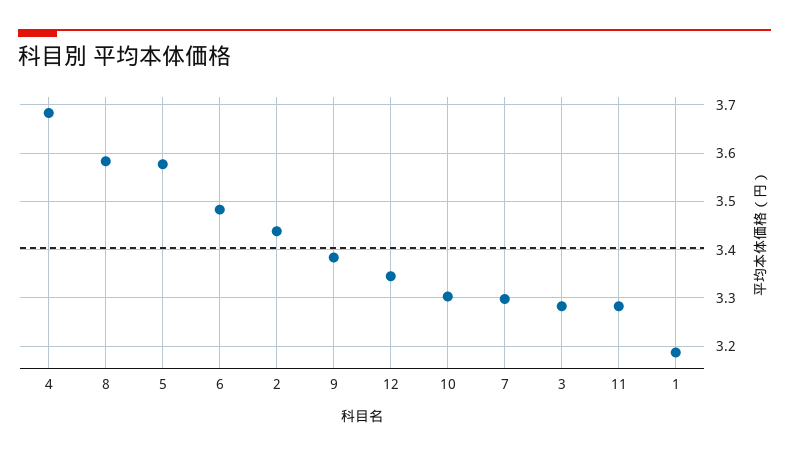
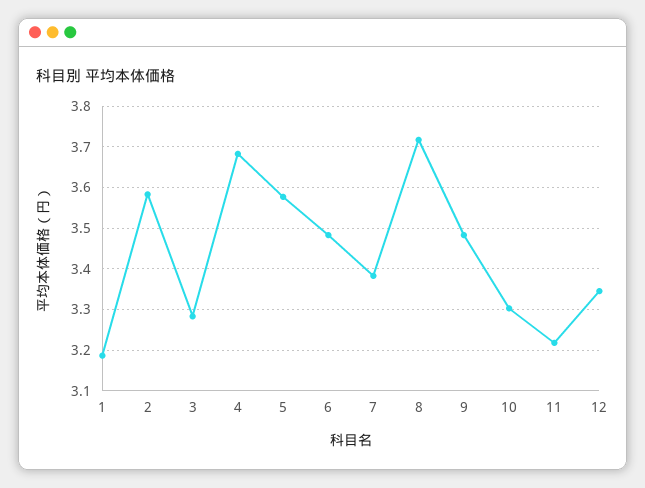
8: 3.58 -> 3.72
2: 3.44 -> 3.58
9: 3.38 -> 3.48
7: 3.3 -> 3.38
11: 3.28 -> 3.22

